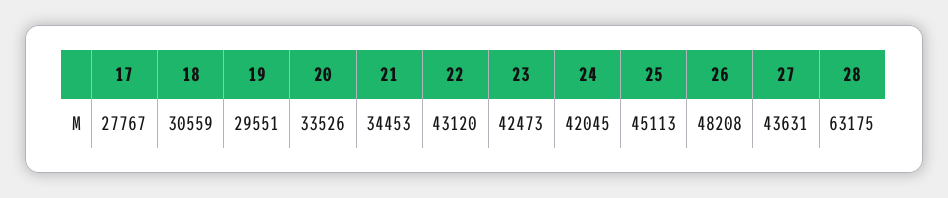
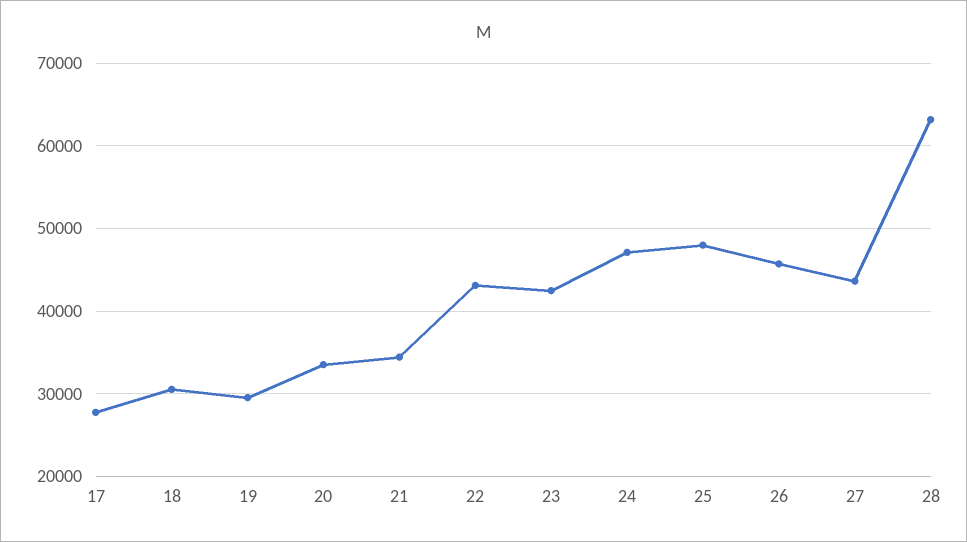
24: 42045 -> 47000
25: 45113 -> 48000
26: 48208 -> 46000

